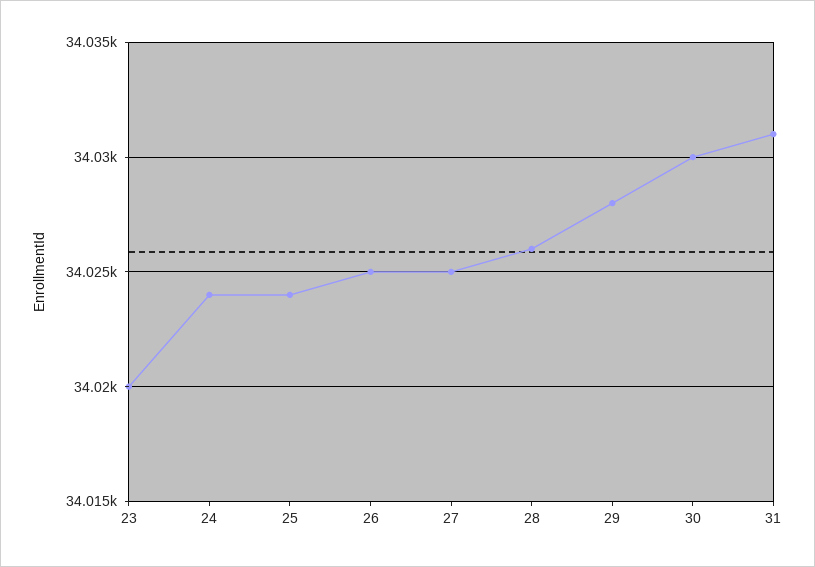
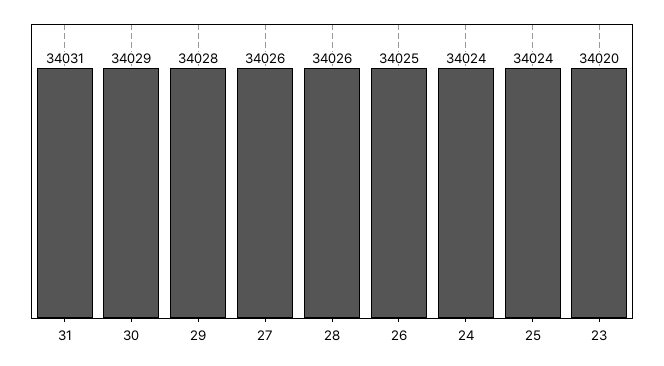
27: 34025 -> 34026
30: 34030 -> 34029

